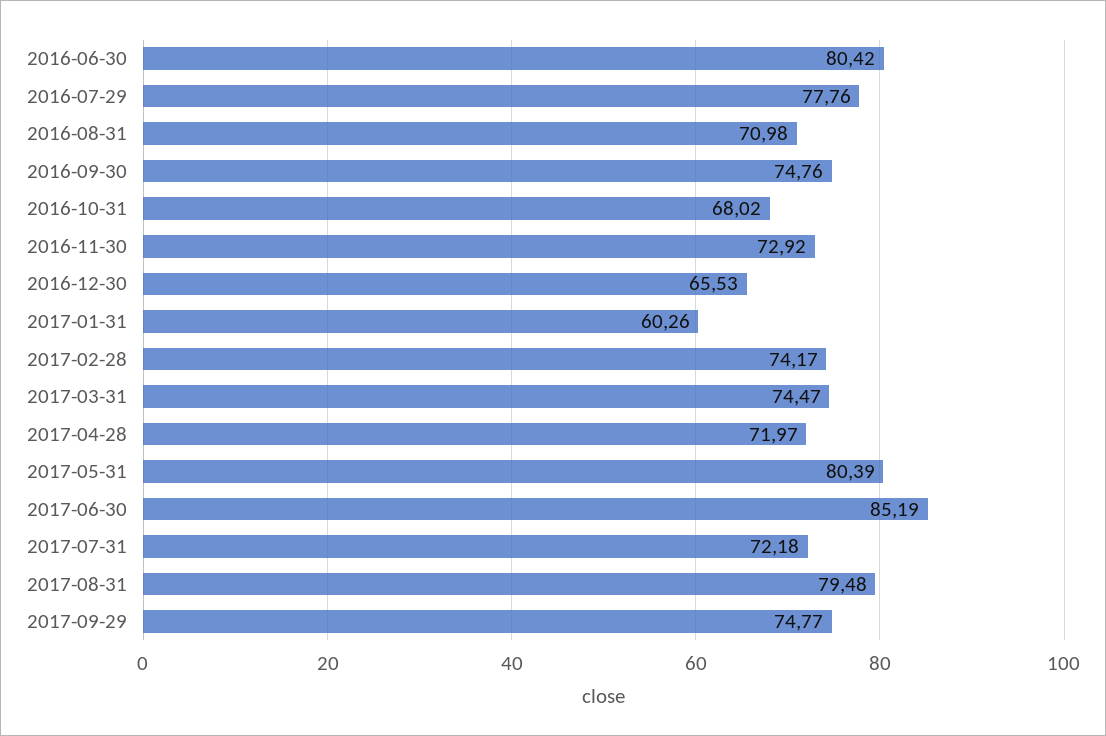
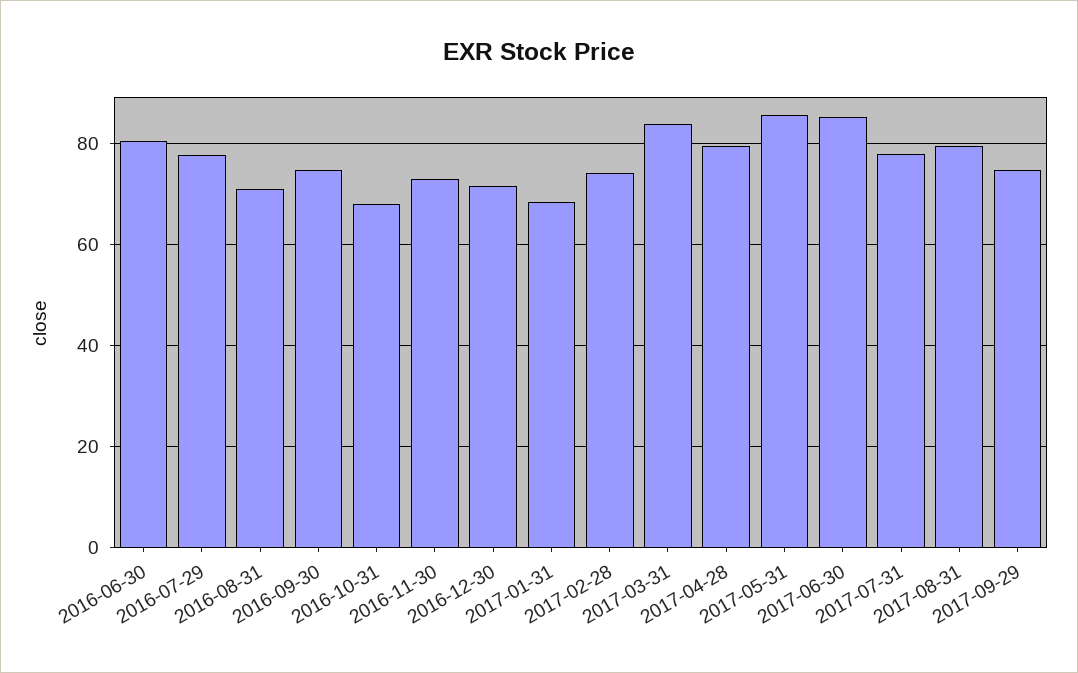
2016-12-30: 65.53 -> 72
2017-01-31: 60.26 -> 68
2017-03-31: 74.47 -> 84
2017-04-28: 71.97 -> 80
2017-05-31: 80.39 -> 86
2017-07-31: 72.18 -> 78

